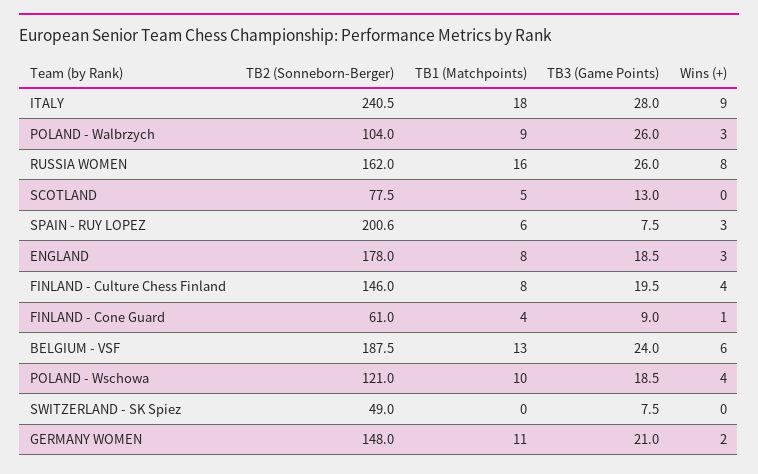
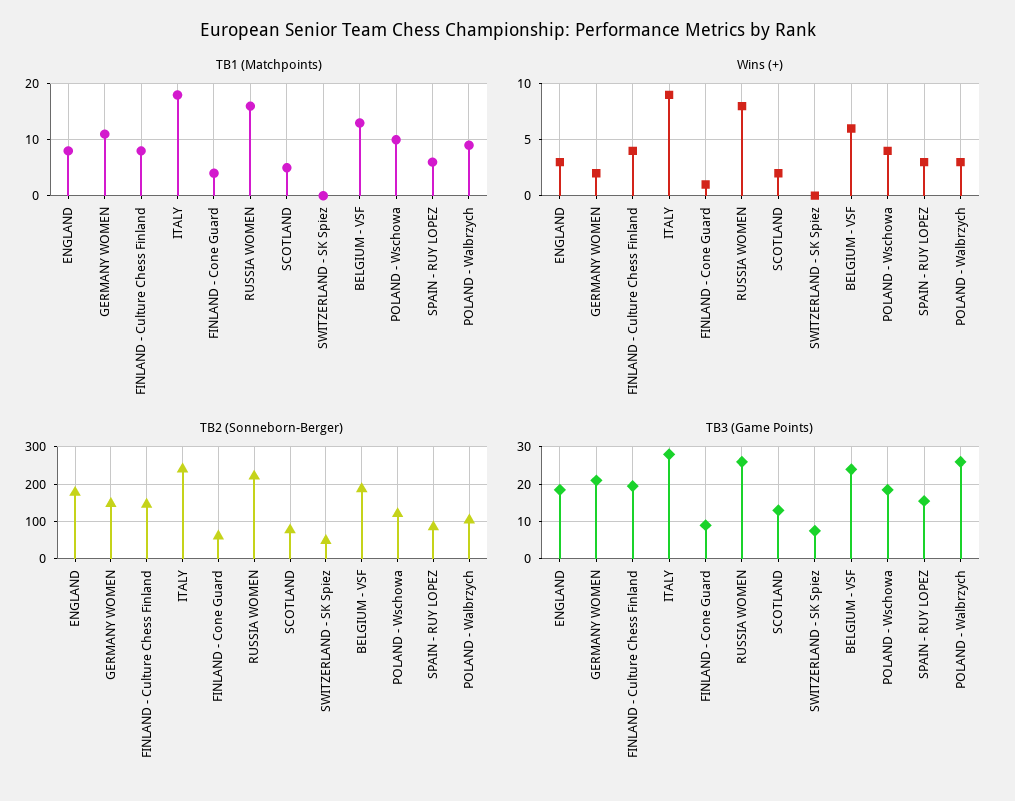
TB2 (Sonneborn-Berger), RUSSIA WOMEN: 162 -> 220
Wins (+), SCOTLAND: 0 -> 2
TB2 (Sonneborn-Berger), SPAIN - RUY LOPEZ: 200.6 -> 80
TB3 (Game Points), SPAIN - RUY LOPEZ: 7.5 -> 16

